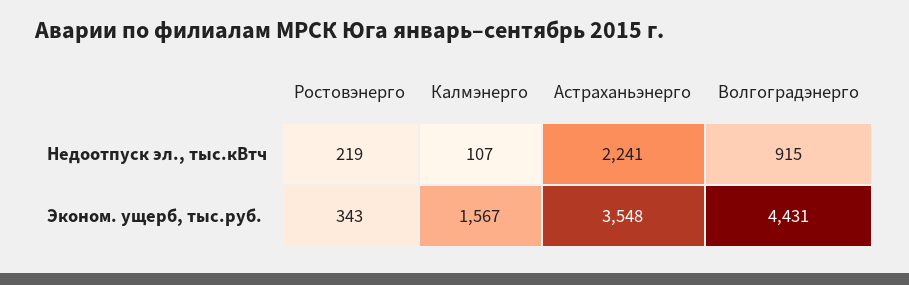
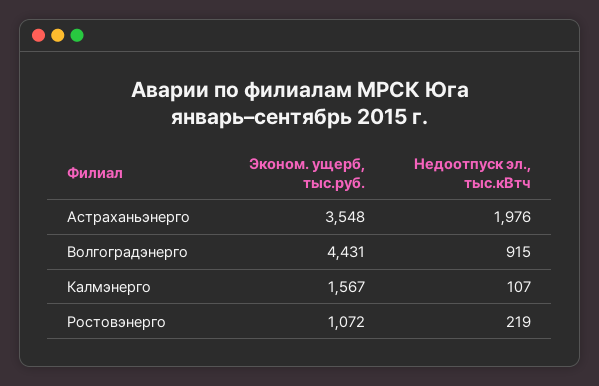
Астраханьэнерго, Недоотпуск эл., тыс.кВтч: 2241 -> 1976
Ростовэнерго, Эконом. ущерб, тыс.руб.: 343 -> 1072

